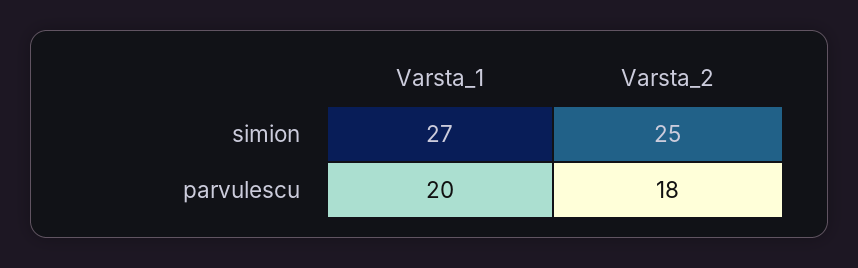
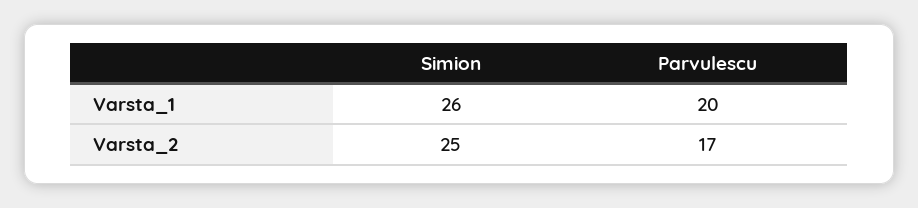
Varsta_1, simion: 27 -> 26
Varsta_2, parvulescu: 18 -> 17

